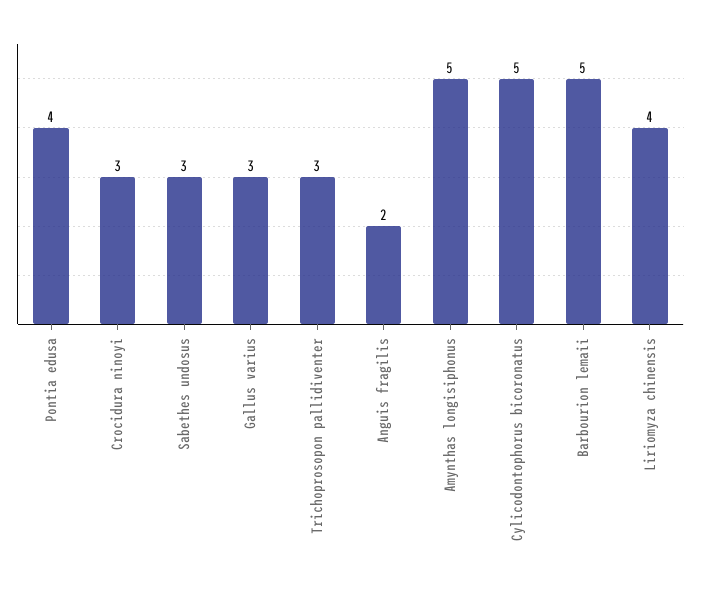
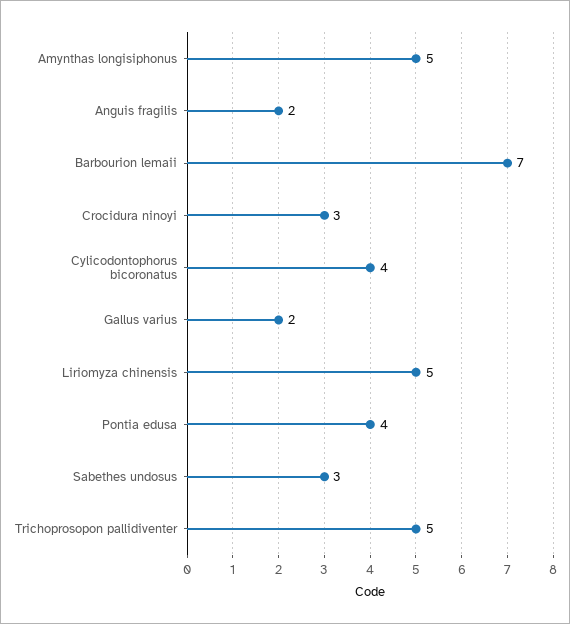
Gallus varius: 3 -> 2
Trichoprosopon pallidiventer: 3 -> 5
Cylicodontophorus bicoronatus: 5 -> 4
Barbourion lemaii: 5 -> 7
Liriomyza chinensis: 4 -> 5

